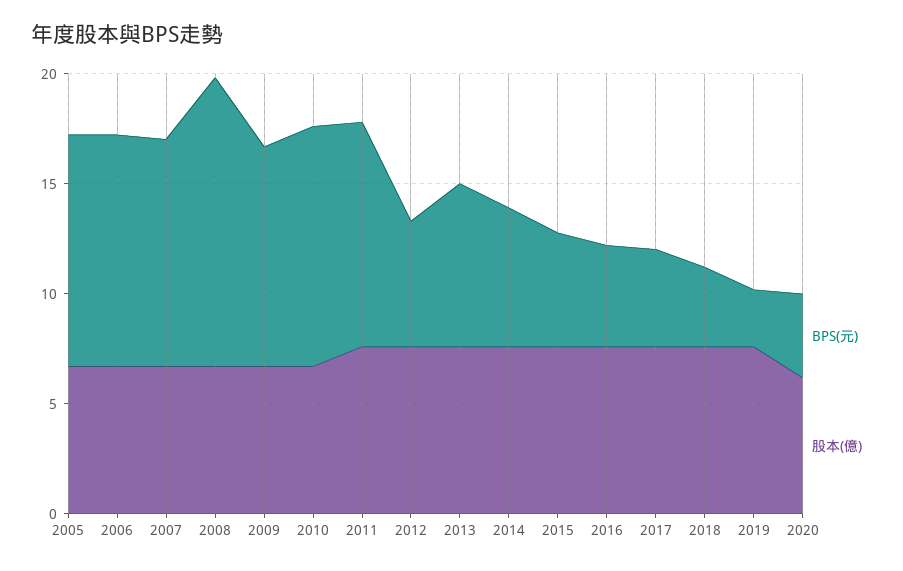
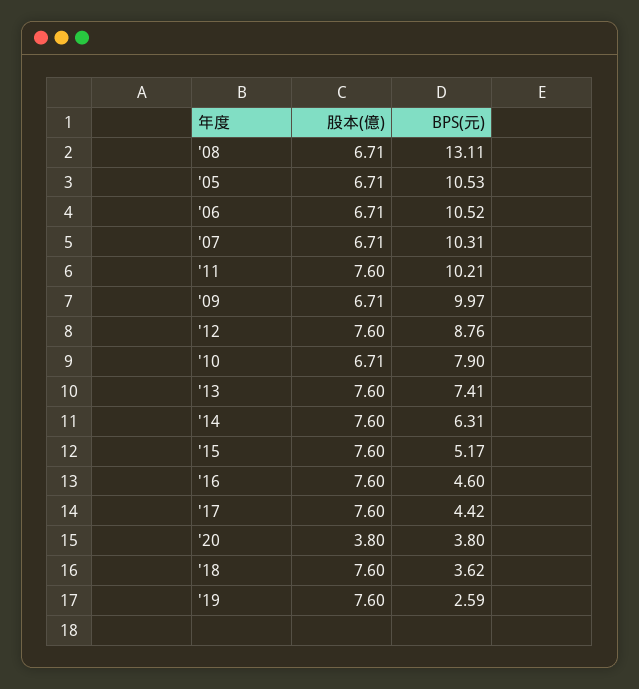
BPS(元), 2010: 11 -> 7.9
BPS(元), 2012: 6 -> 8.76
股本(億), 2020: 6 -> 3.8

